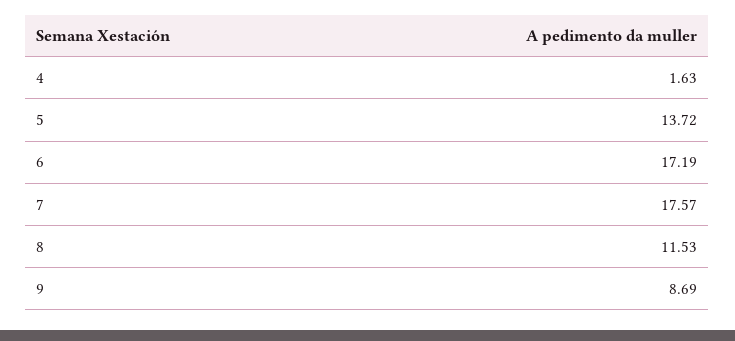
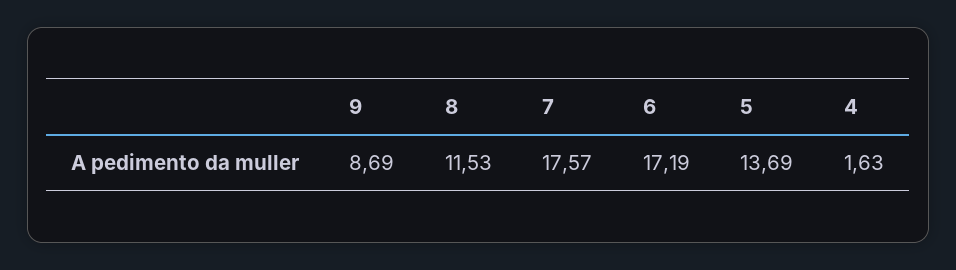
5: 13.72 -> 13.69

